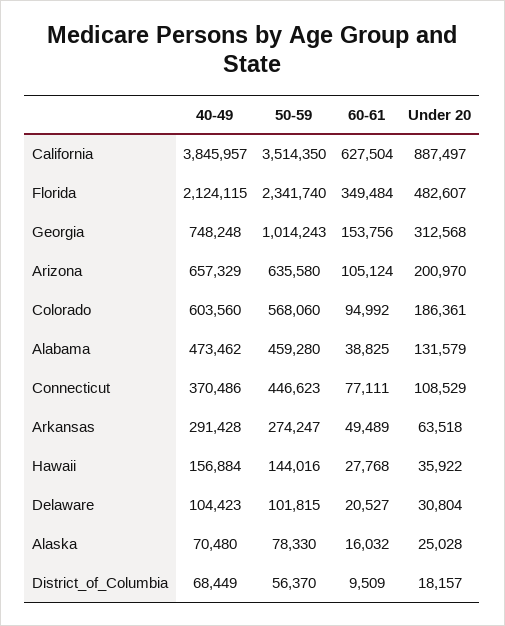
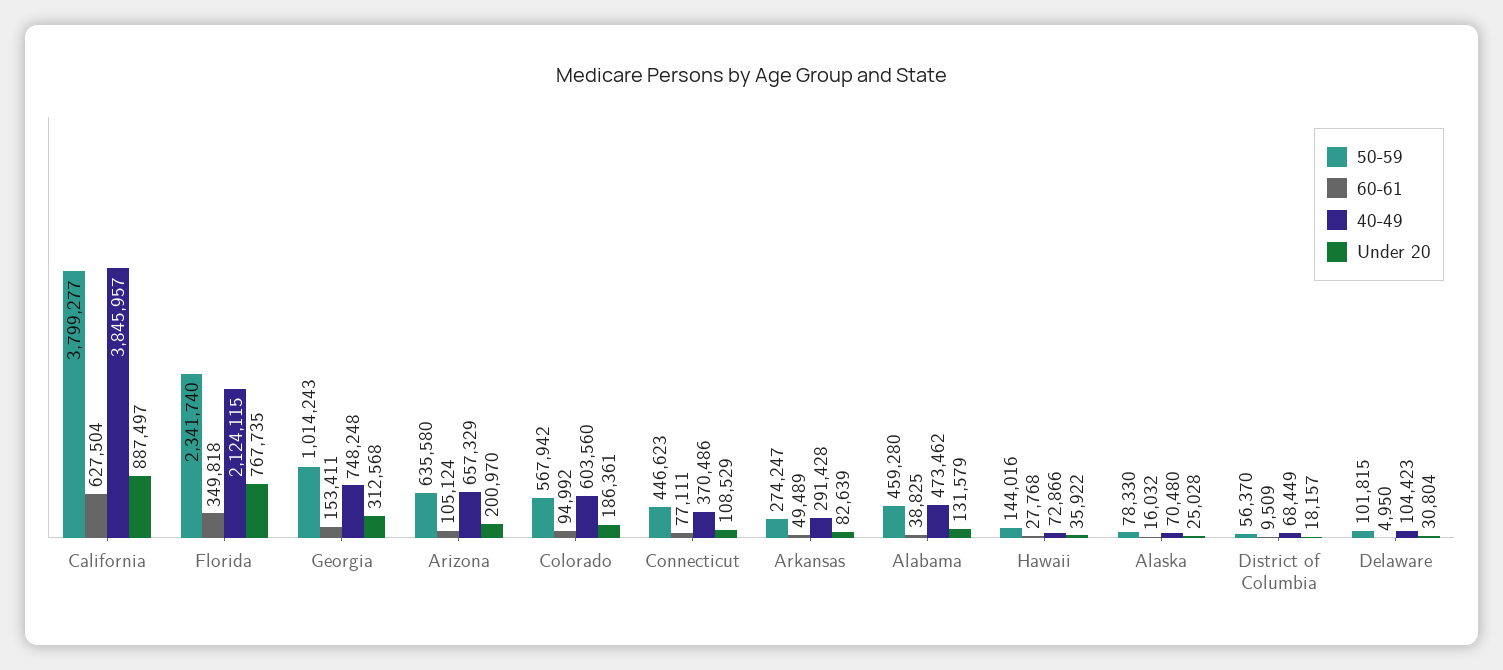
50-59, California: 3514350 -> 3799277
60-61, Florida: 349484 -> 349818
Under 20, Florida: 482607 -> 767735
60-61, Georgia: 153756 -> 153411
50-59, Colorado: 568060 -> 567942
Under 20, Arkansas: 63518 -> 82639
40-49, Hawaii: 156884 -> 72866
60-61, Delaware: 20527 -> 4950

